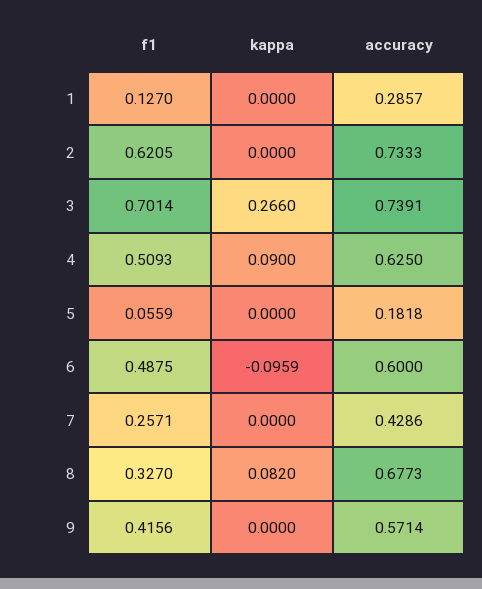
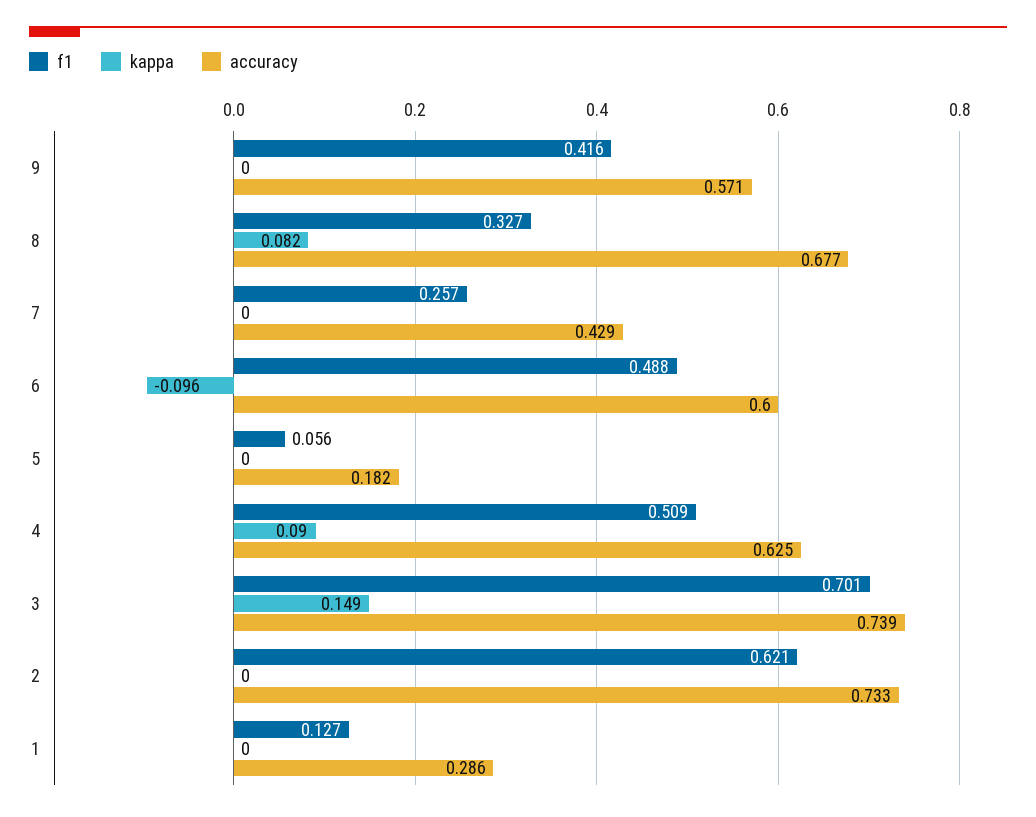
kappa, 3: 0.266 -> 0.149

